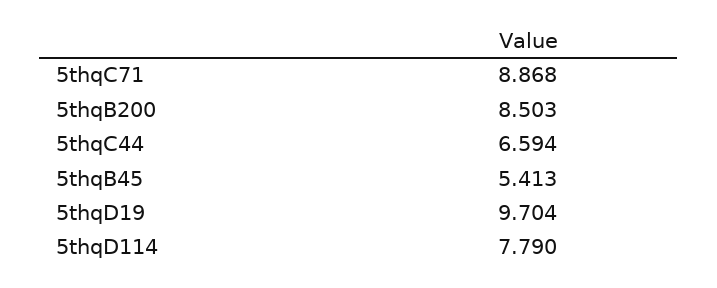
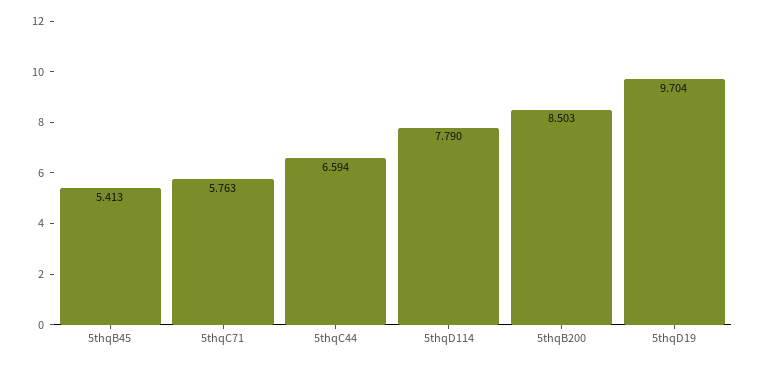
5thqC71: 8.868 -> 5.763

